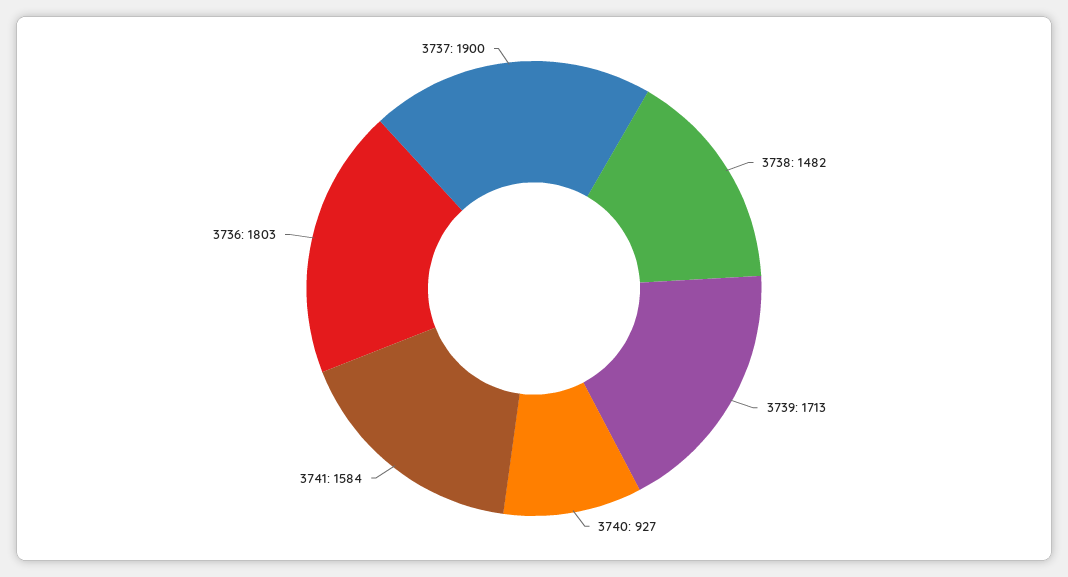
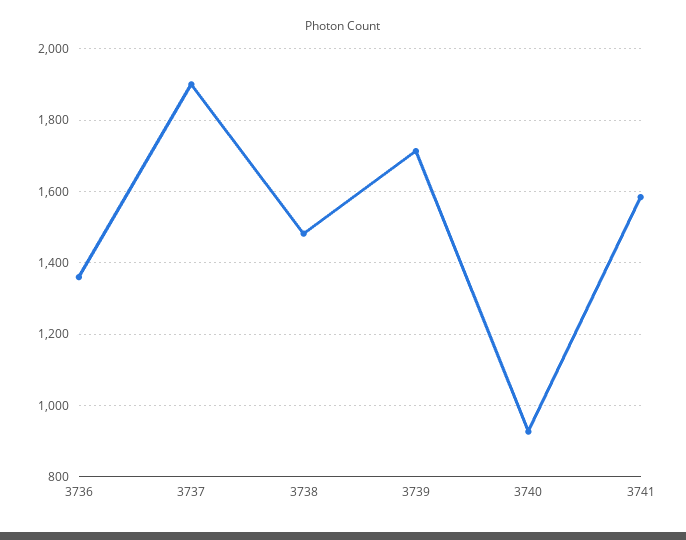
3736: 1803 -> 1360

